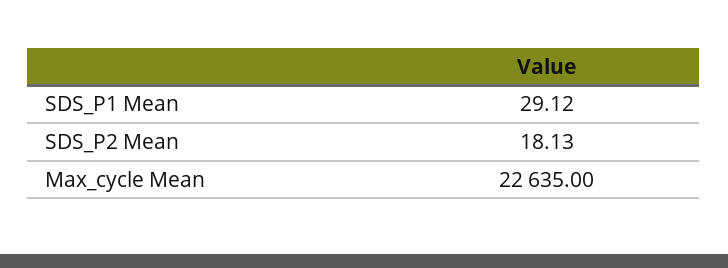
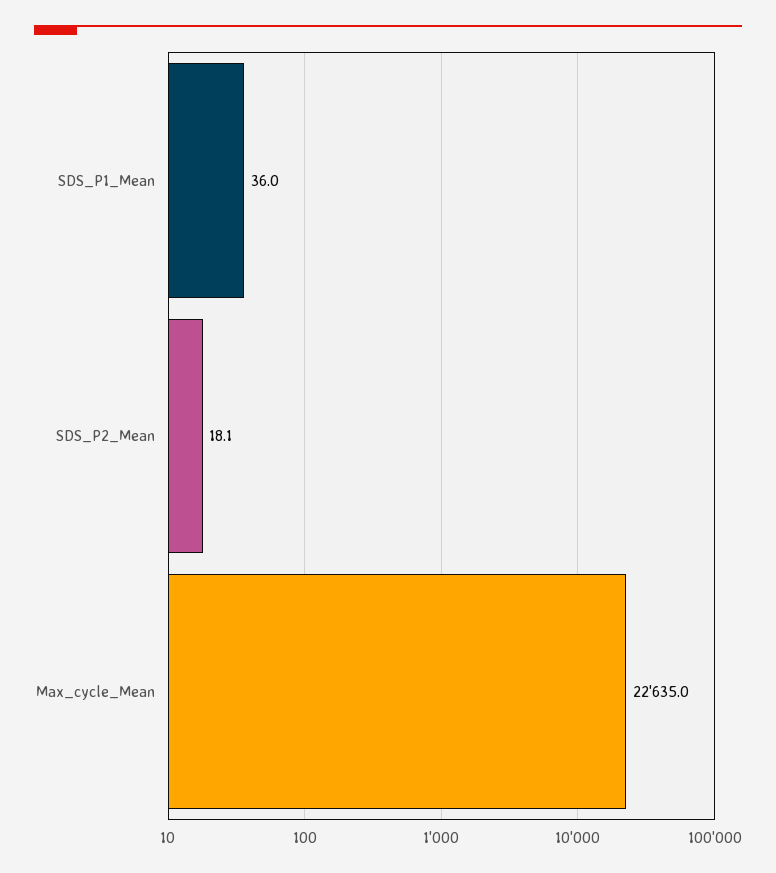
SDS_P1 Mean: 29.12 -> 36

